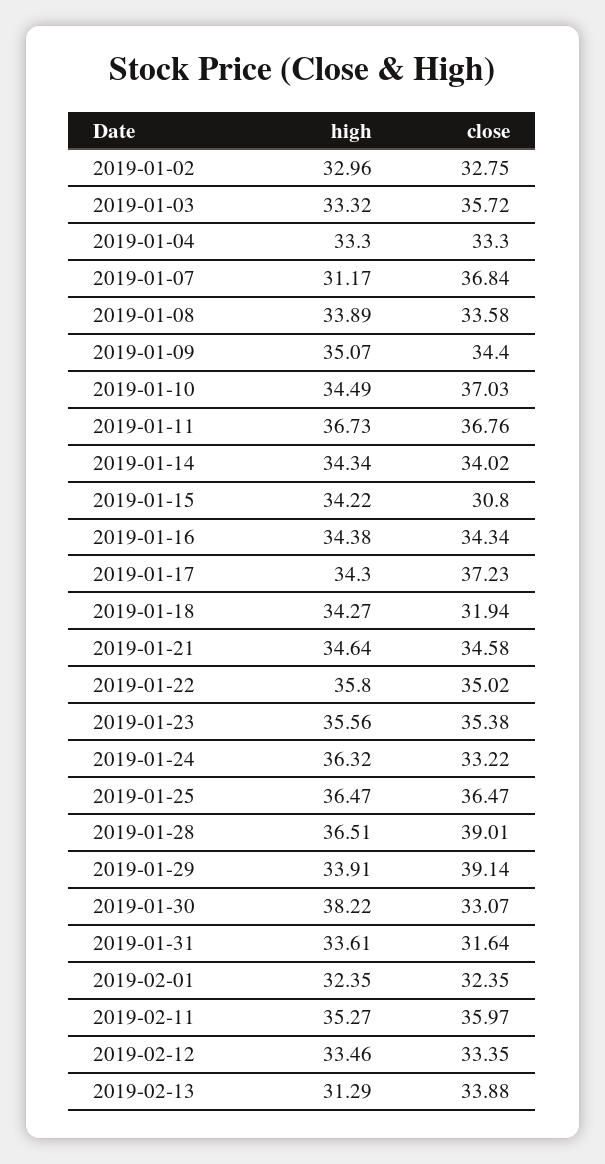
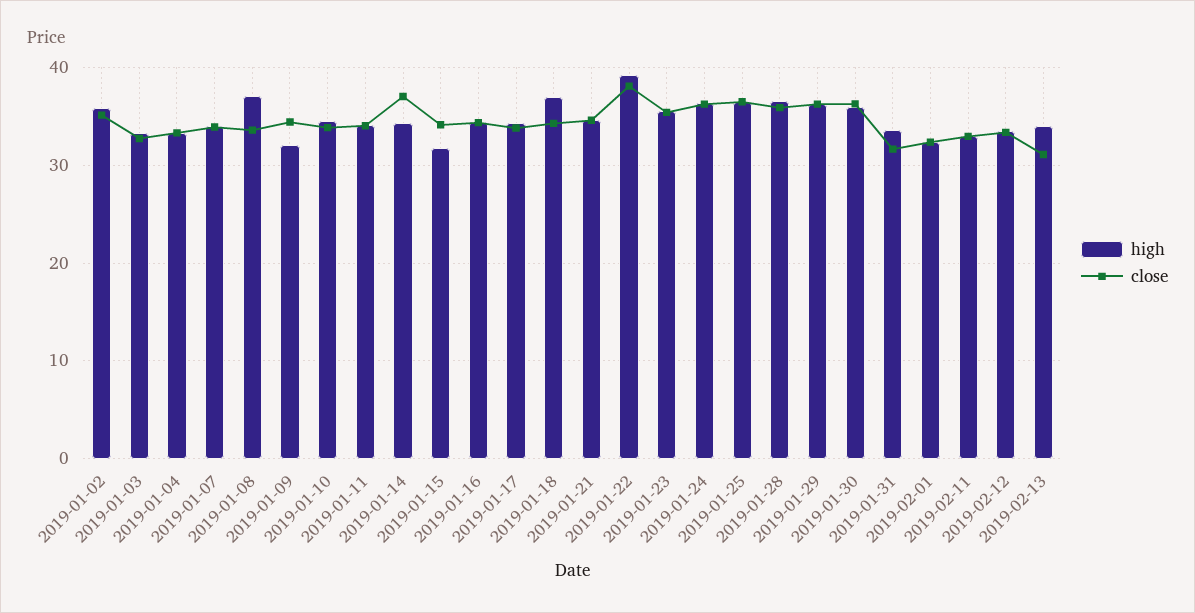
high, 2019-01-02: 32.96 -> 36
close, 2019-01-02: 32.75 -> 35
close, 2019-01-03: 35.72 -> 33
high, 2019-01-07: 31.17 -> 34
close, 2019-01-07: 36.84 -> 34
high, 2019-01-08: 33.89 -> 37
high, 2019-01-09: 35.07 -> 32
close, 2019-01-10: 37.03 -> 34
high, 2019-01-11: 36.73 -> 34
close, 2019-01-11: 36.76 -> 34
close, 2019-01-14: 34.02 -> 37
high, 2019-01-15: 34.22 -> 32
close, 2019-01-15: 30.8 -> 34
close, 2019-01-17: 37.23 -> 34
high, 2019-01-18: 34.27 -> 37
close, 2019-01-18: 31.94 -> 34
high, 2019-01-22: 35.8 -> 39
close, 2019-01-22: 35.02 -> 38
close, 2019-01-24: 33.22 -> 36
close, 2019-01-28: 39.01 -> 36
high, 2019-01-29: 33.91 -> 36
close, 2019-01-29: 39.14 -> 36
high, 2019-01-30: 38.22 -> 36
close, 2019-01-30: 33.07 -> 36
high, 2019-02-11: 35.27 -> 33
close, 2019-02-11: 35.97 -> 33
high, 2019-02-13: 31.29 -> 34
close, 2019-02-13: 33.88 -> 31

